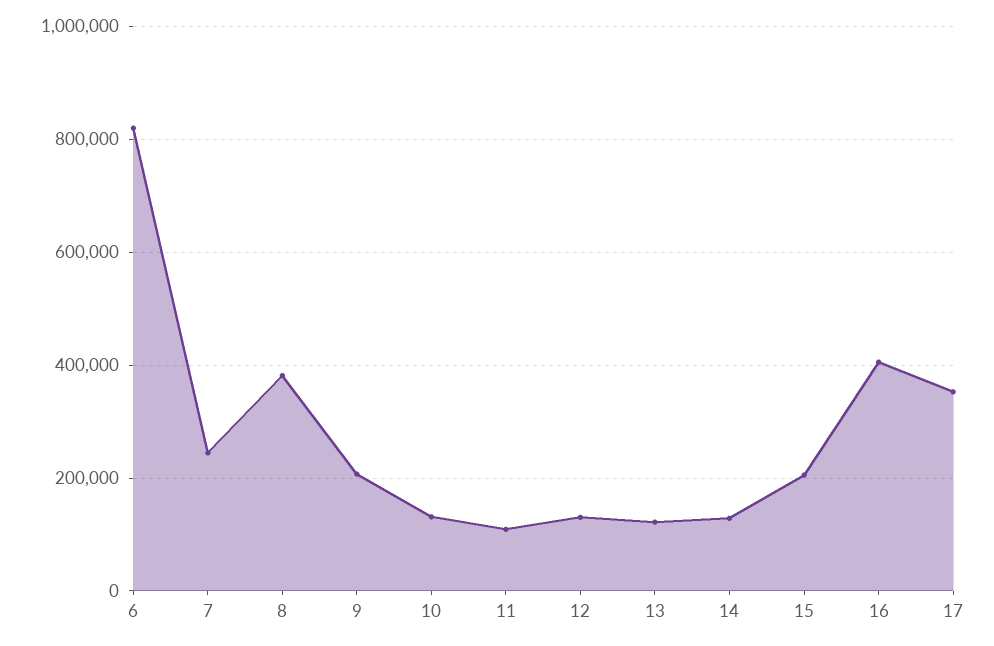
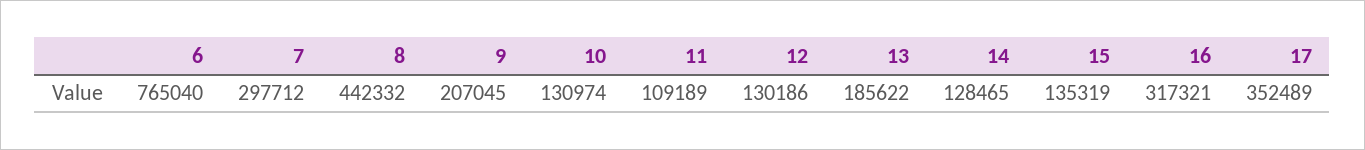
6: 820000 -> 765040
7: 240000 -> 297712
8: 380000 -> 442332
13: 120000 -> 185622
15: 200000 -> 135319
16: 400000 -> 317321

